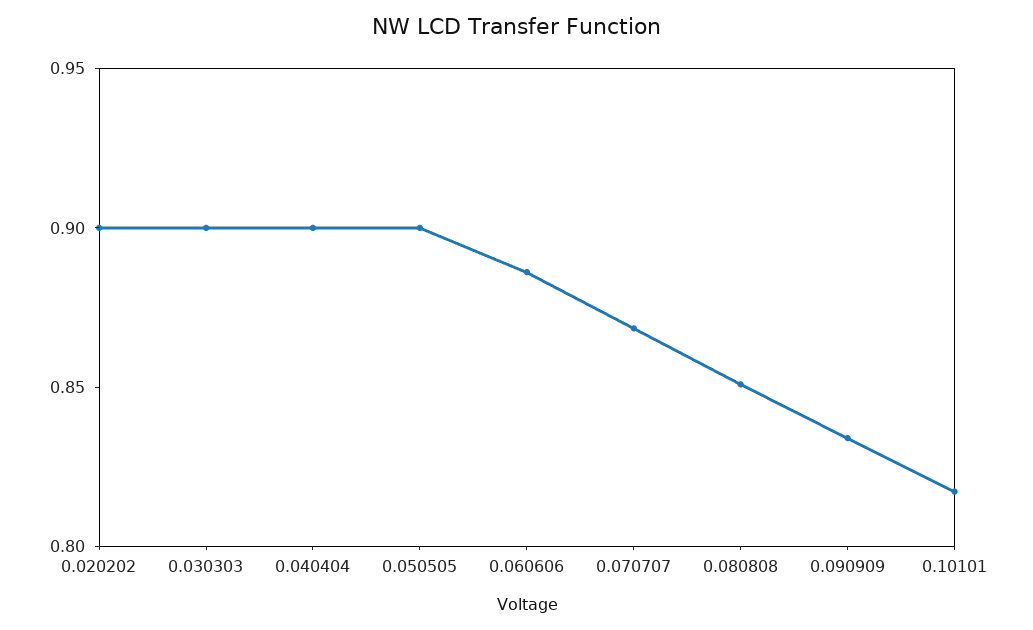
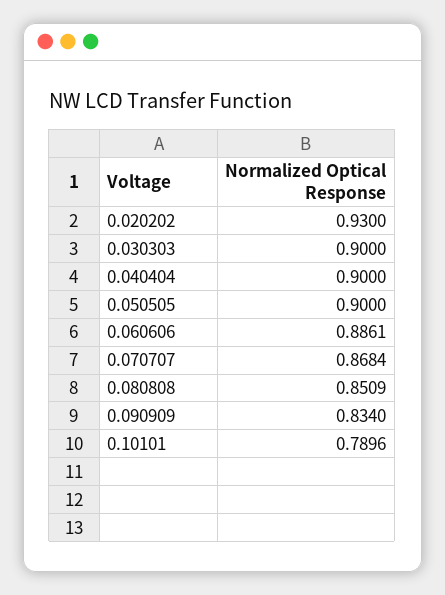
0.020202: 0.9 -> 0.93
0.10101: 0.82 -> 0.7896

